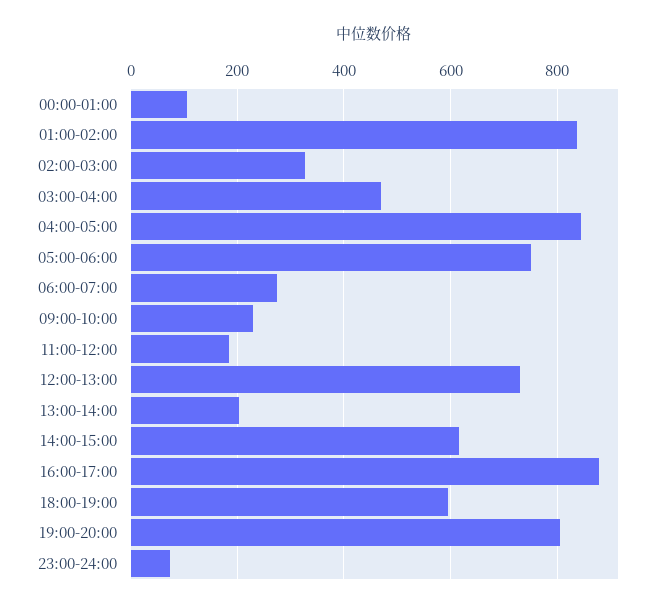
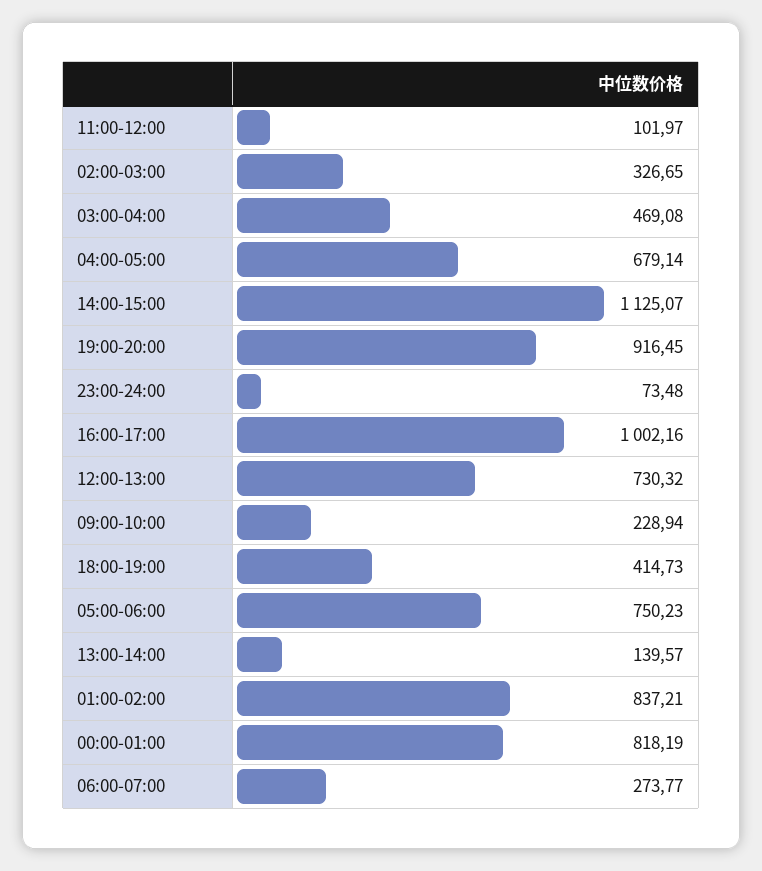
00:00-01:00: 100 -> 818.19
04:00-05:00: 840 -> 679.14
11:00-12:00: 180 -> 101.97
13:00-14:00: 200 -> 139.57
14:00-15:00: 620 -> 1125.07
16:00-17:00: 880 -> 1002.16
18:00-19:00: 600 -> 414.73
19:00-20:00: 800 -> 916.45

